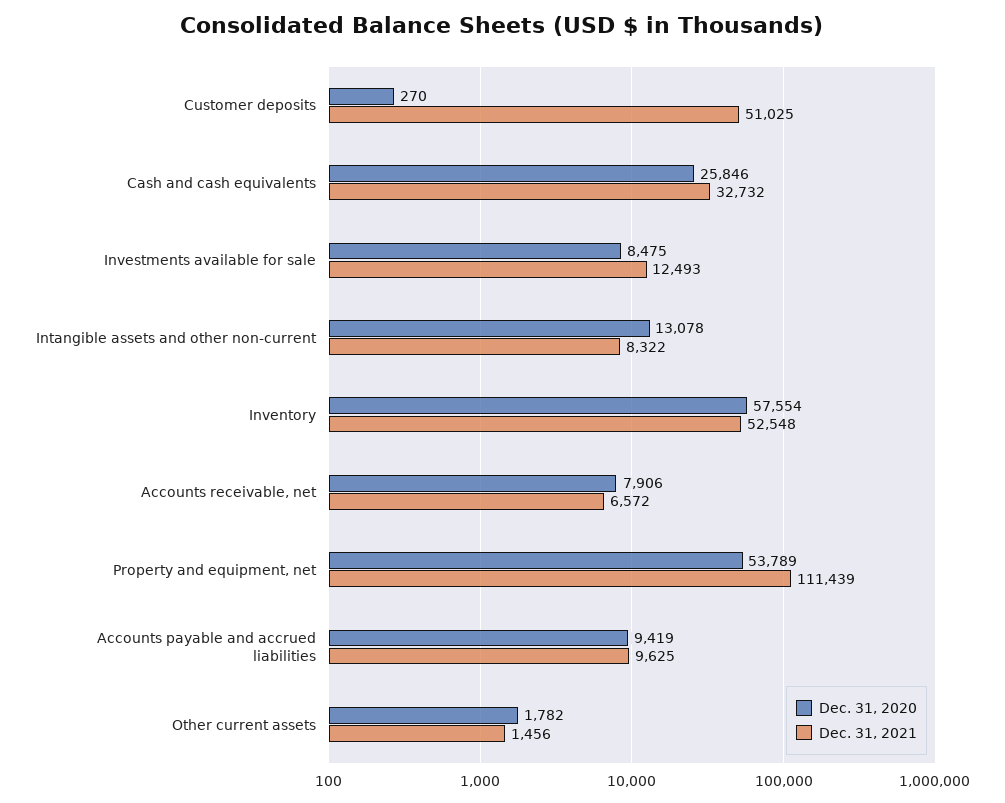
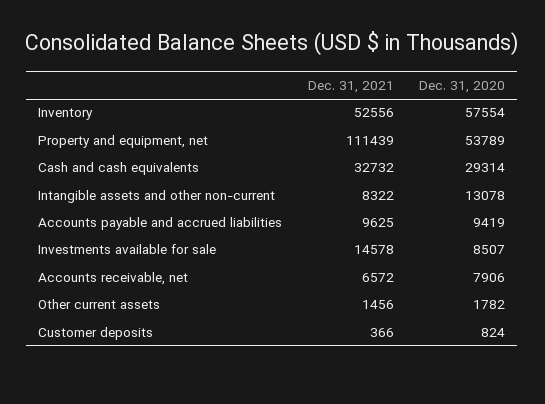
Dec. 31, 2020, Customer deposits: 270 -> 824
Dec. 31, 2021, Customer deposits: 51025 -> 366
Dec. 31, 2020, Cash and cash equivalents: 25846 -> 29314
Dec. 31, 2020, Investments available for sale: 8475 -> 8507
Dec. 31, 2021, Investments available for sale: 12493 -> 14578
Dec. 31, 2021, Inventory: 52548 -> 52556

